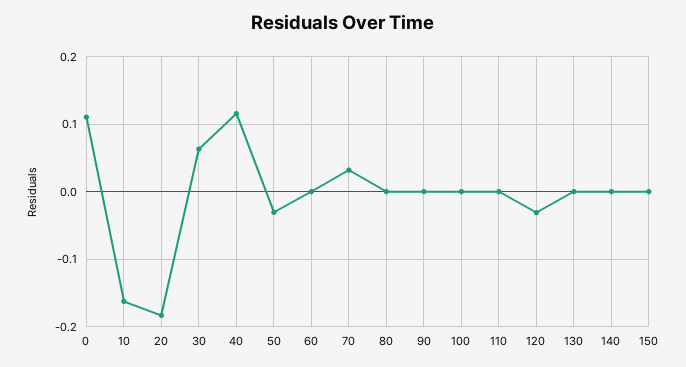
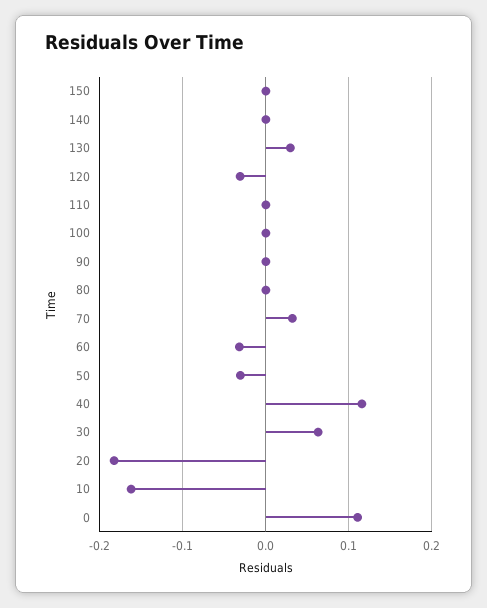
60: 0 -> -0.03
130: 0 -> 0.03

